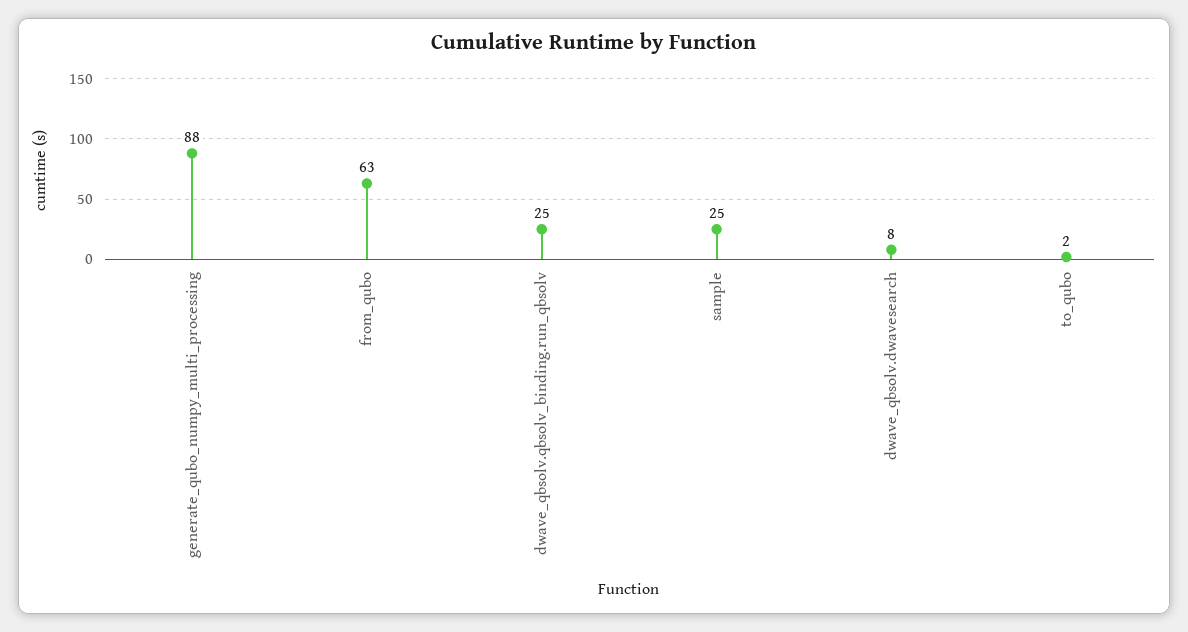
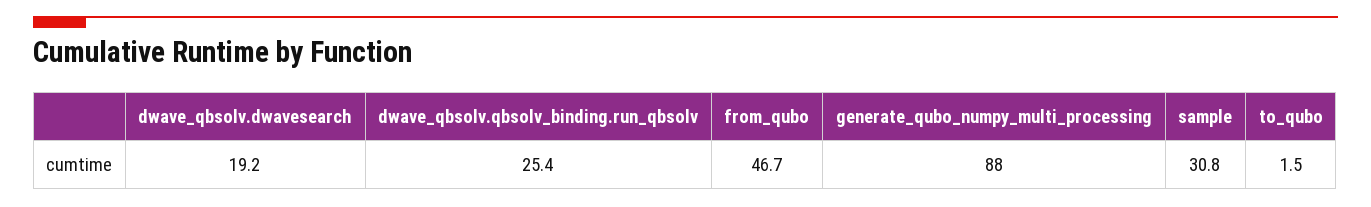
from_qubo: 63 -> 46.7
sample: 25 -> 30.8
dwave_qbsolv.dwavesearch: 8 -> 19.2

